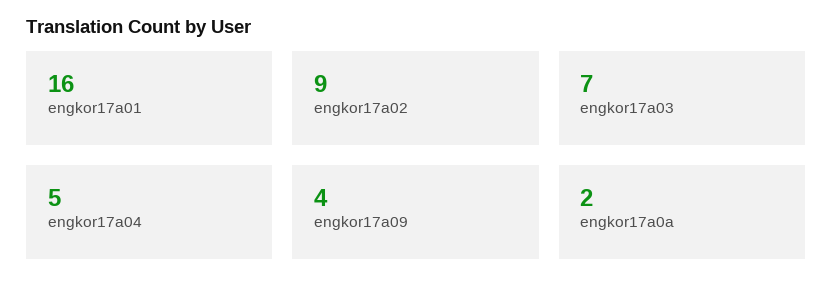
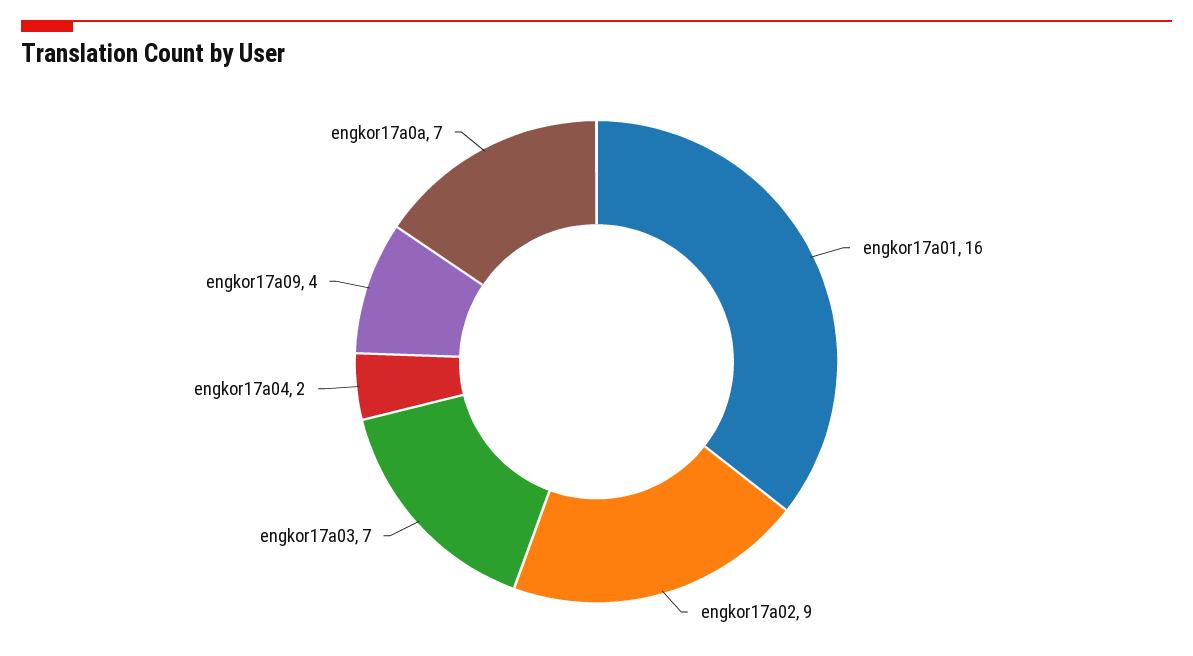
engkor17a04: 5 -> 2
engkor17a0a: 2 -> 7

